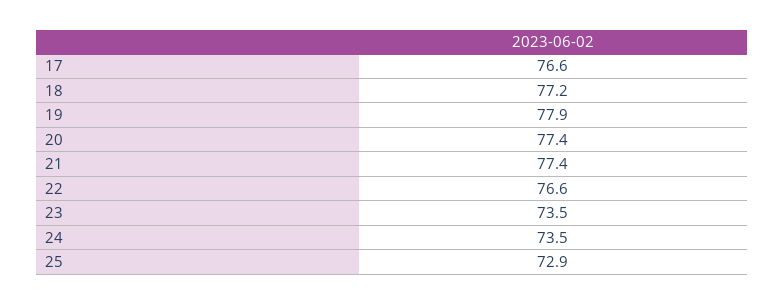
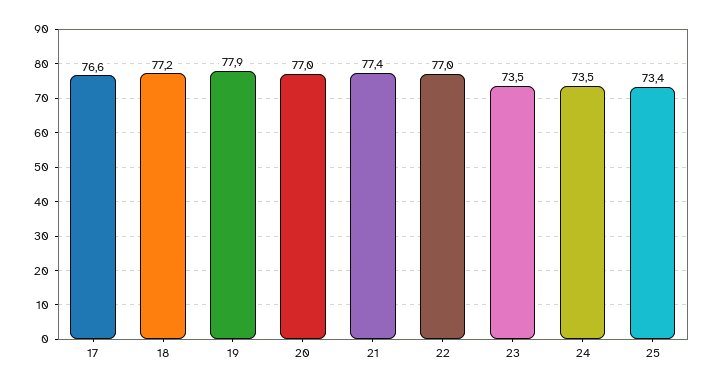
20: 77.4 -> 77
22: 76.6 -> 77
25: 72.9 -> 73.4

